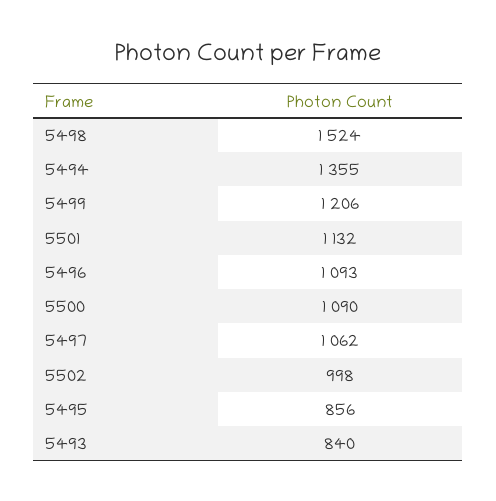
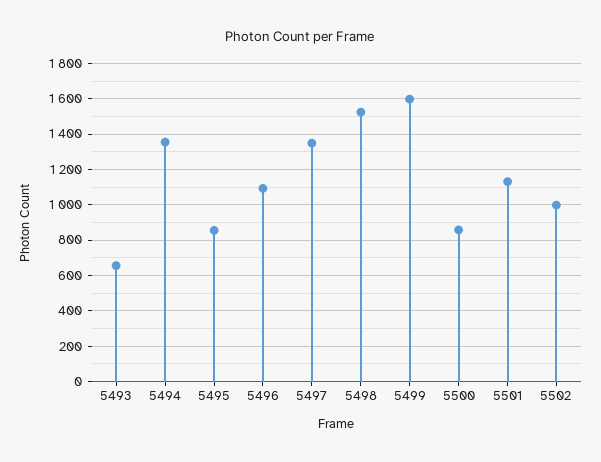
5499: 1206 -> 1600
5500: 1090 -> 850
5497: 1062 -> 1350
5493: 840 -> 650

